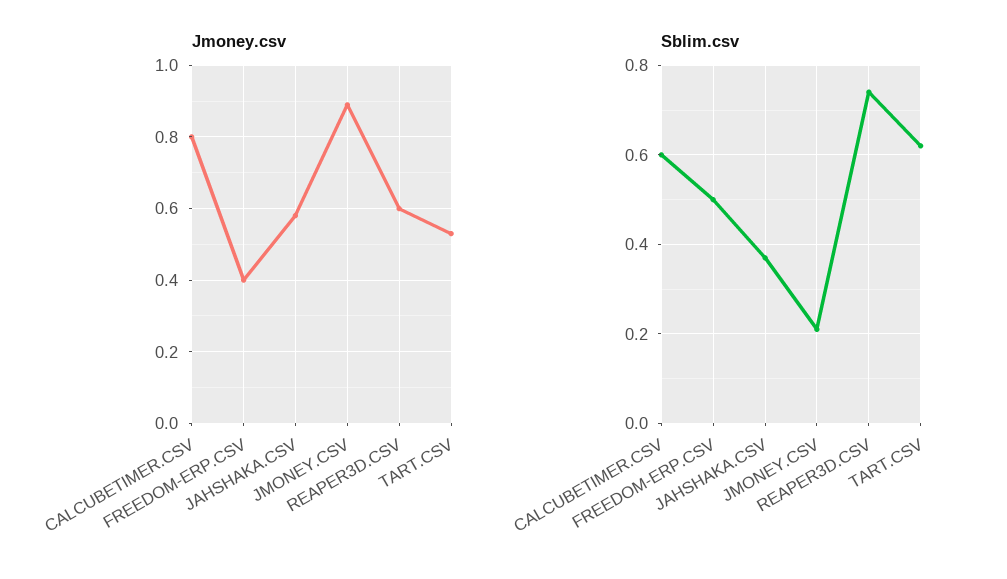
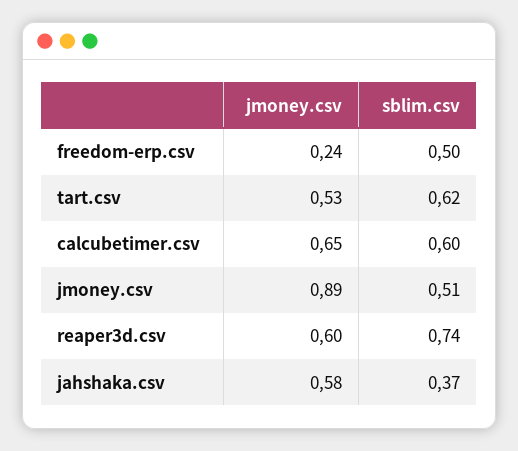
Jmoney.csv, CALCUBETIMER.CSV: 0.8 -> 0.65
Jmoney.csv, FREEDOM-ERP.CSV: 0.4 -> 0.24
Sblim.csv, JMONEY.CSV: 0.2 -> 0.51

